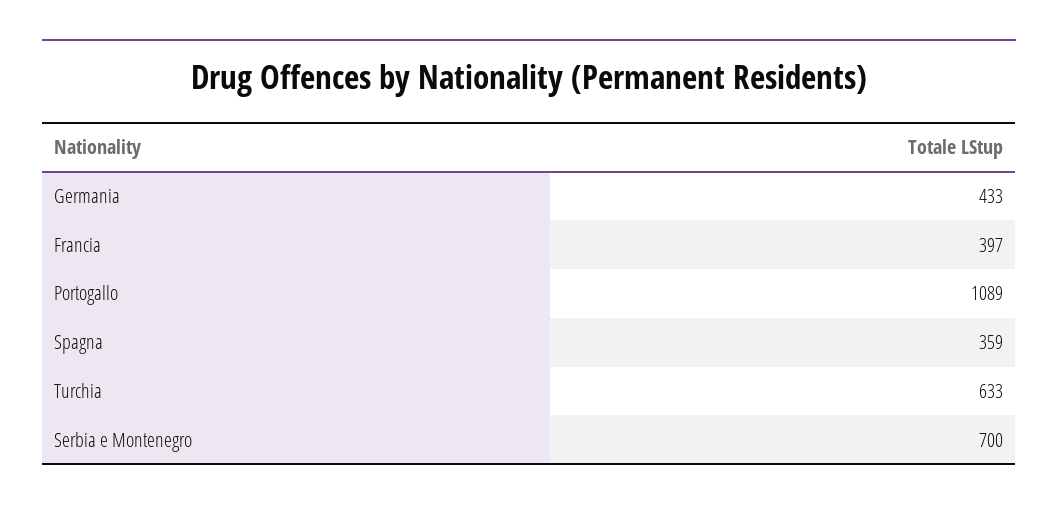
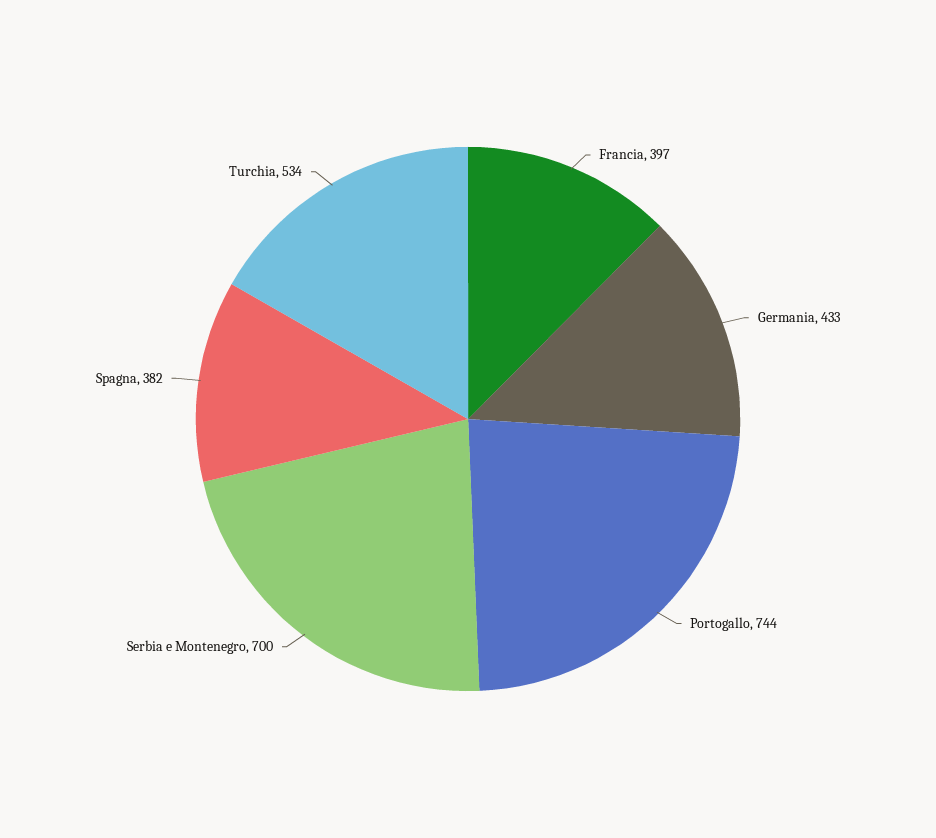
Portogallo: 1089 -> 744
Spagna: 359 -> 382
Turchia: 633 -> 534

